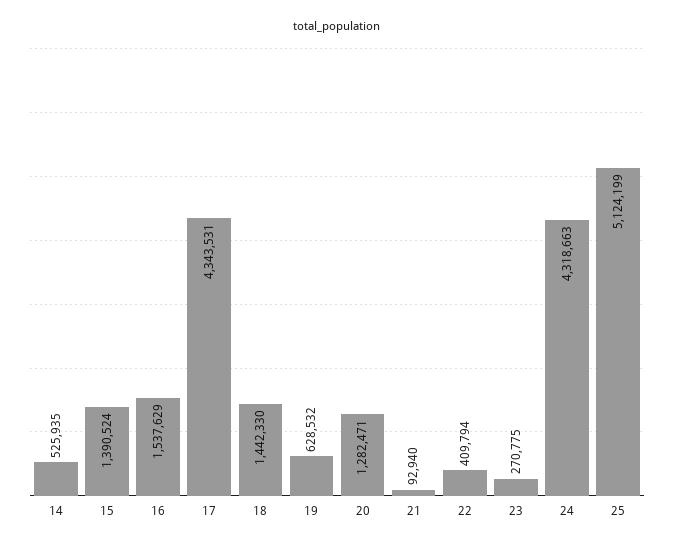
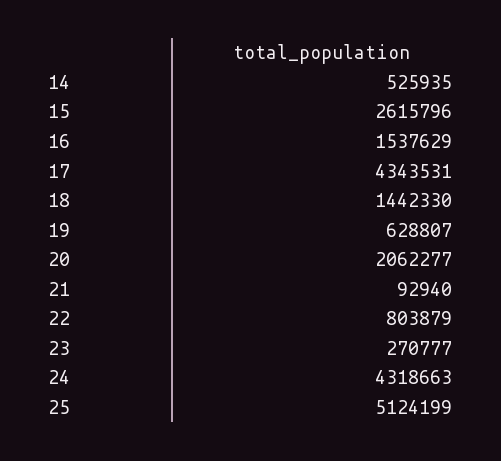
15: 1390524 -> 2615796
19: 628532 -> 628807
20: 1282471 -> 2062277
22: 409794 -> 803879
23: 270775 -> 270777

